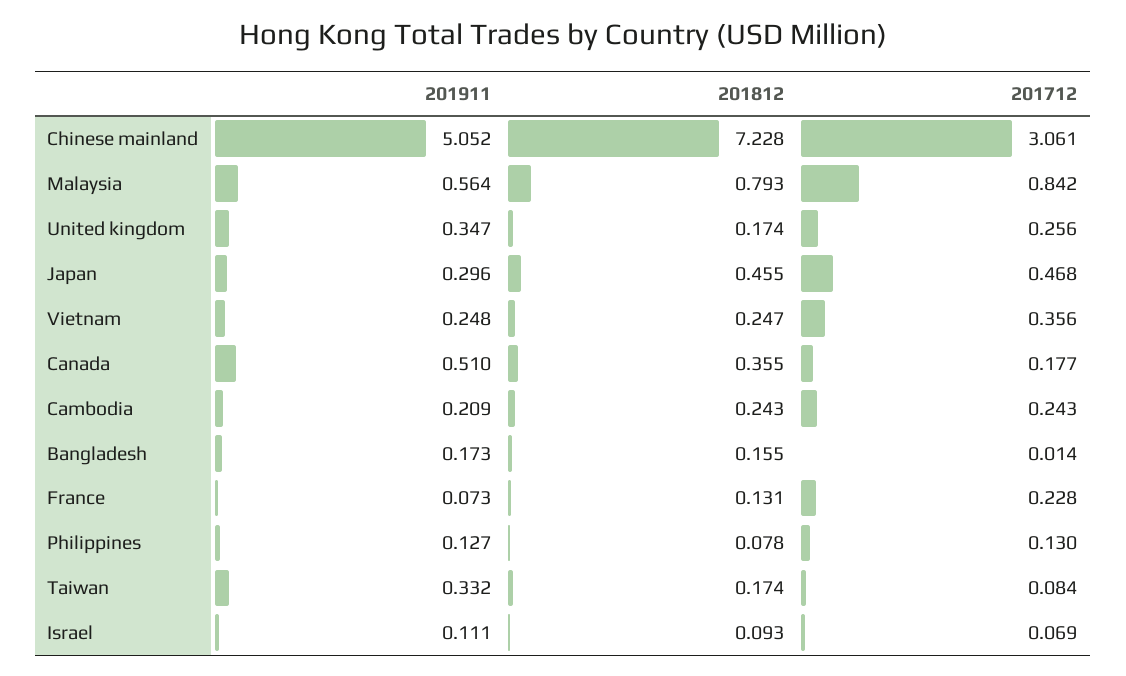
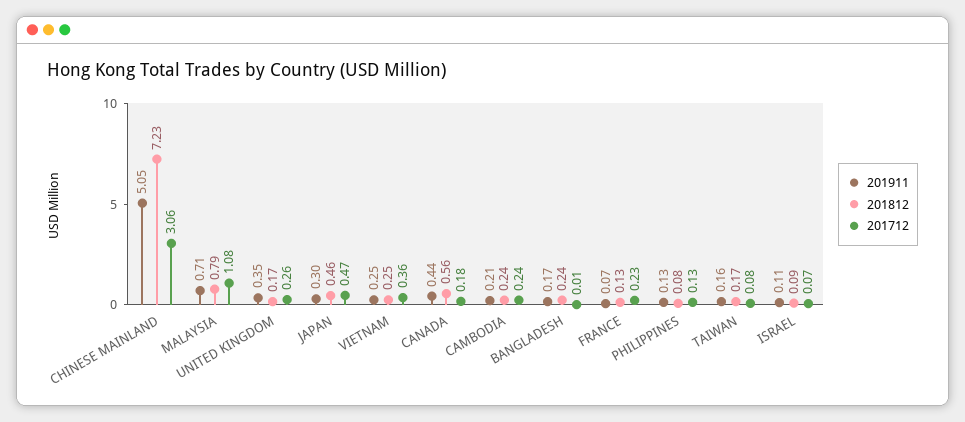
201911, Malaysia: 0.564 -> 0.71
201712, Malaysia: 0.842 -> 1.08
201911, Canada: 0.51 -> 0.44
201812, Canada: 0.355 -> 0.56
201812, Bangladesh: 0.155 -> 0.24
201911, Taiwan: 0.332 -> 0.16

